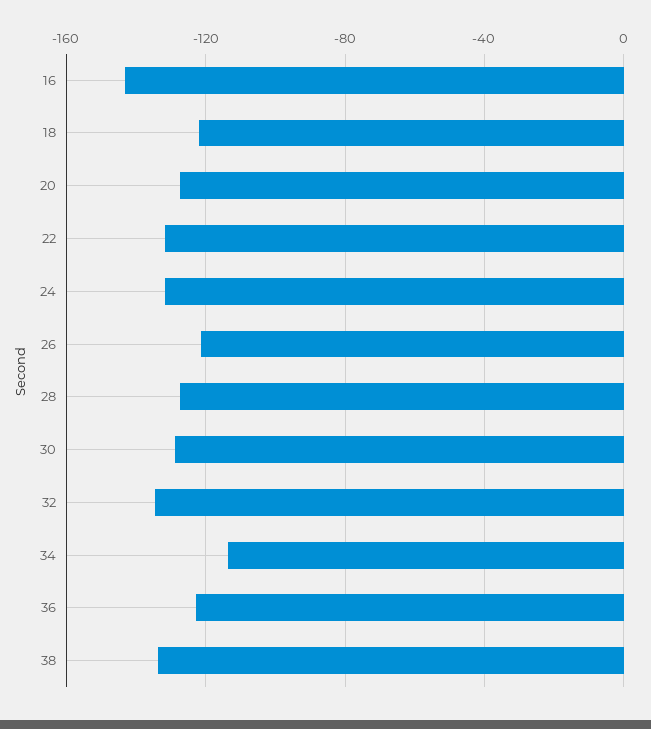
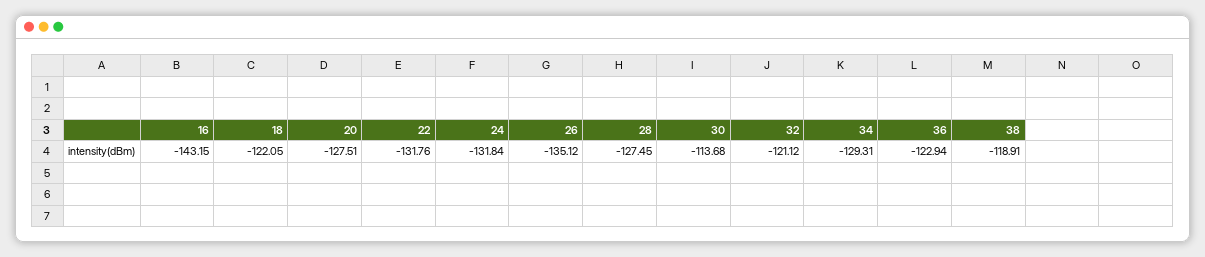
26: -120 -> -135.12
30: -130 -> -113.68
32: -135 -> -121.12
34: -115 -> -129.31
38: -135 -> -118.91

